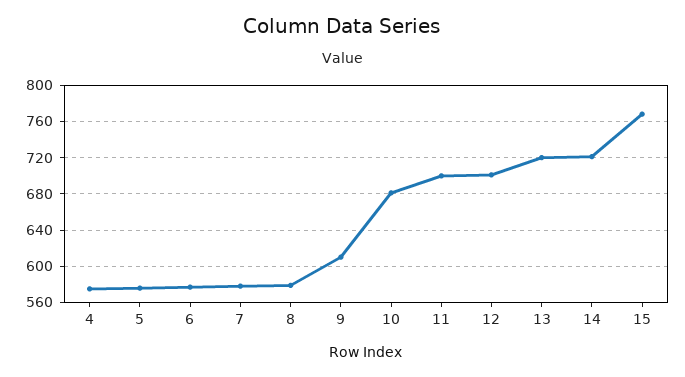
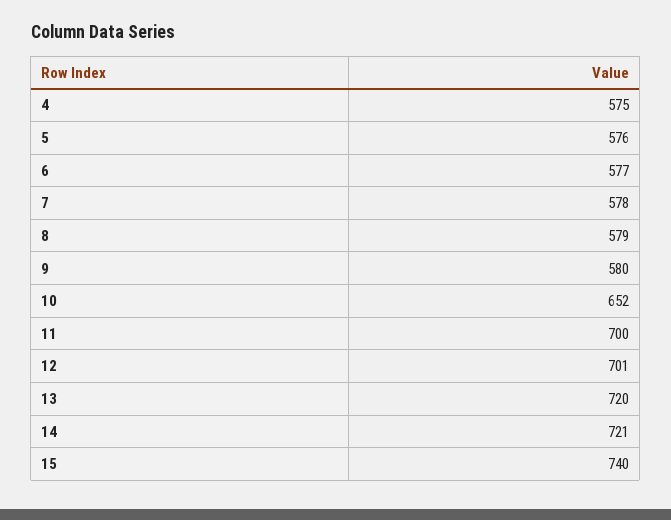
9: 610 -> 580
10: 680 -> 652
15: 770 -> 740

